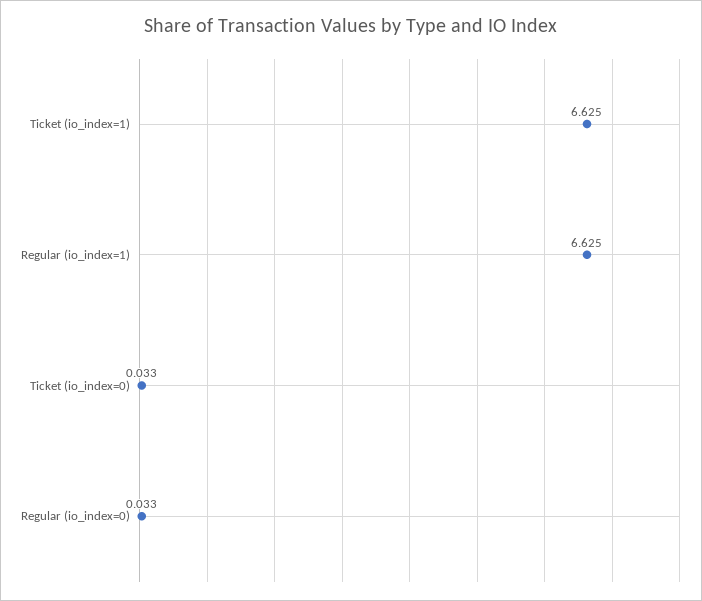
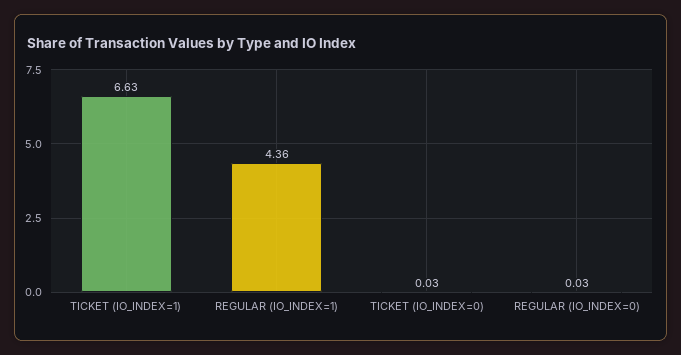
Regular (io_index=1): 6.625 -> 4.36

